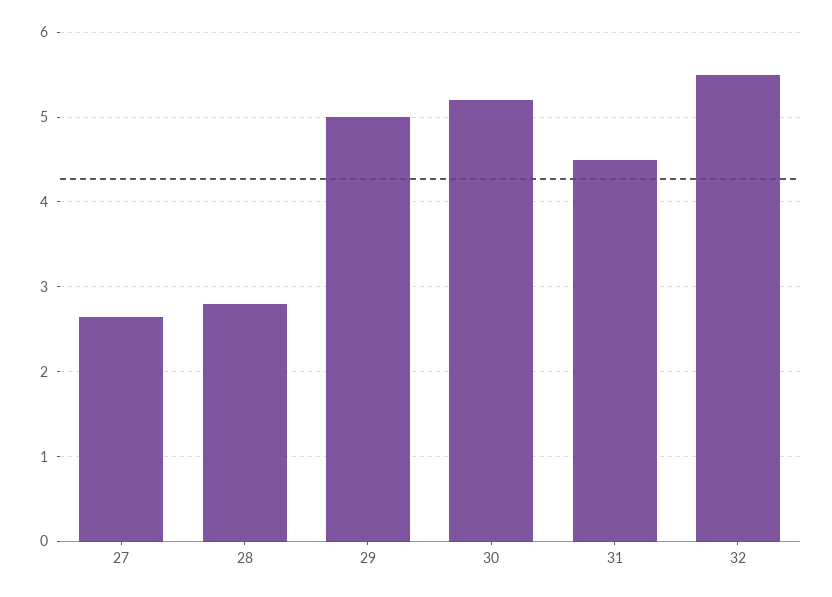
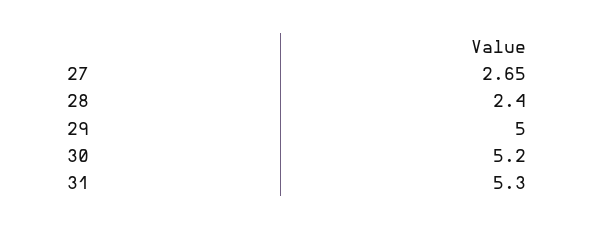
28: 2.8 -> 2.4
31: 4.5 -> 5.3
32: 5.5 -> none

